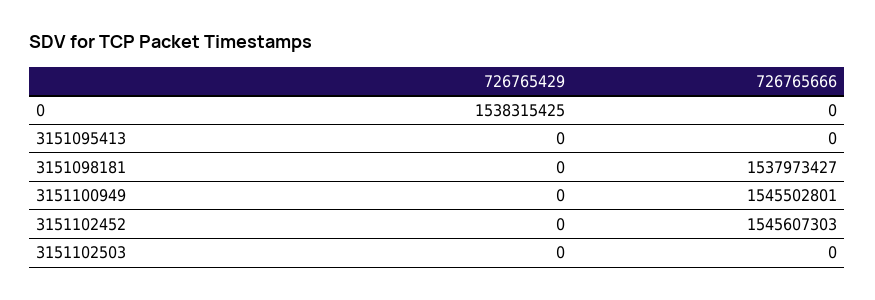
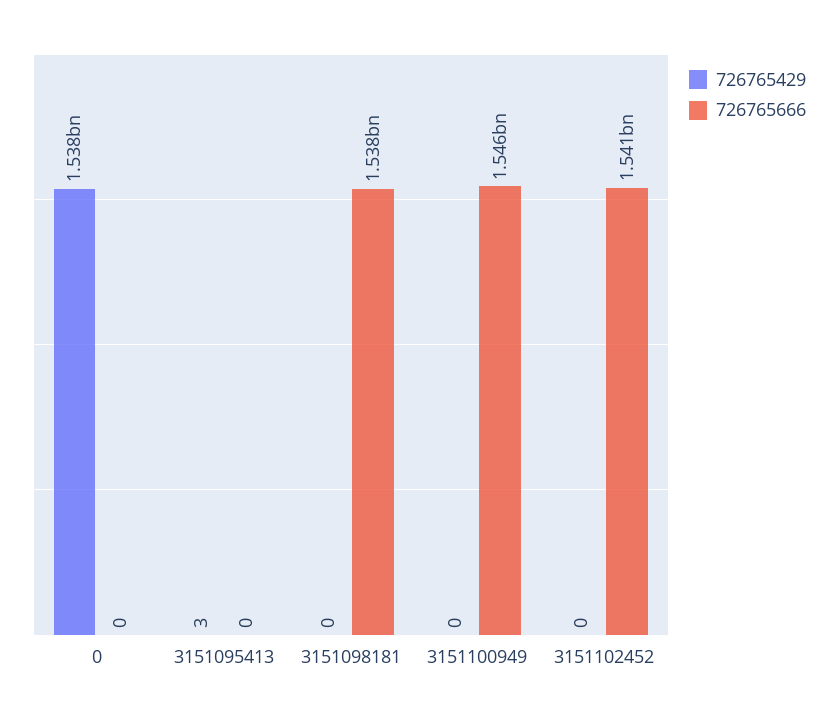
726765429, 3151095413: 0 -> 3
726765666, 3151102452: 1545607303 -> 1541000000
726765429, 3151102503: 0 -> none
726765666, 3151102503: 0 -> none

